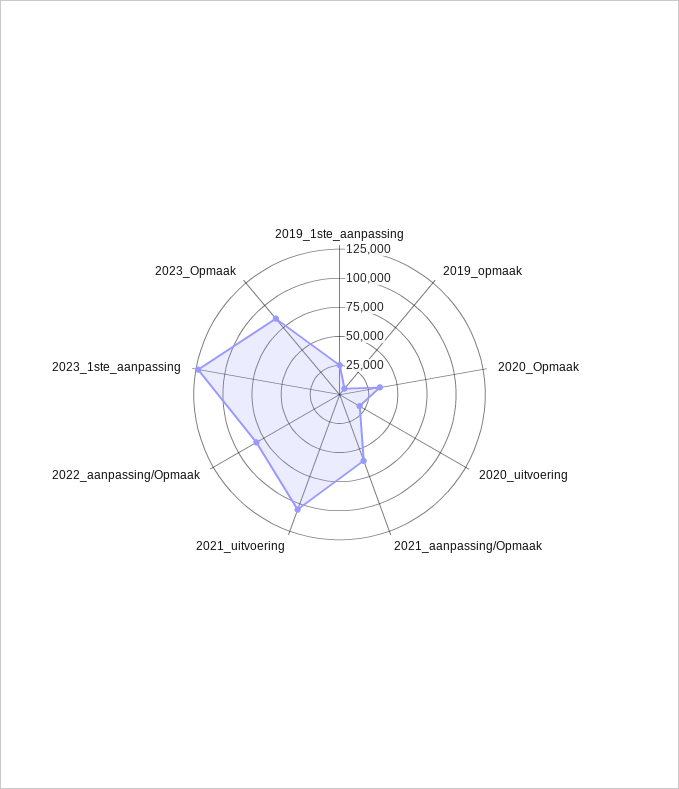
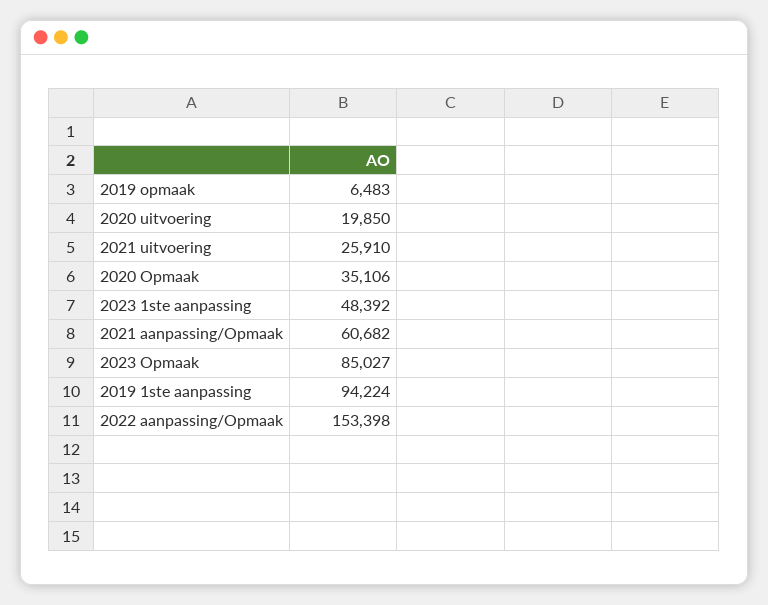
2019_1ste_aanpassing: 25000 -> 94224
2021_uitvoering: 100000 -> 25910
2022_aanpassing/Opmaak: 75000 -> 153398
2023_1ste_aanpassing: 125000 -> 48392

